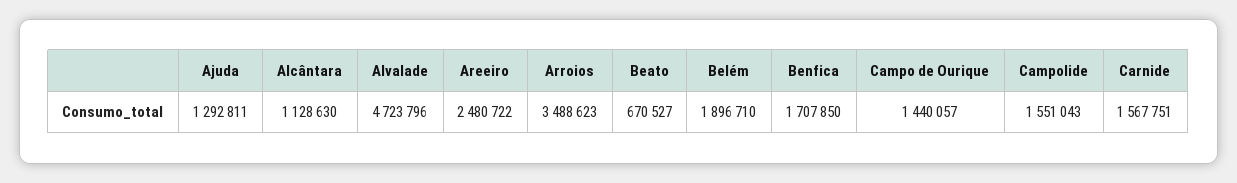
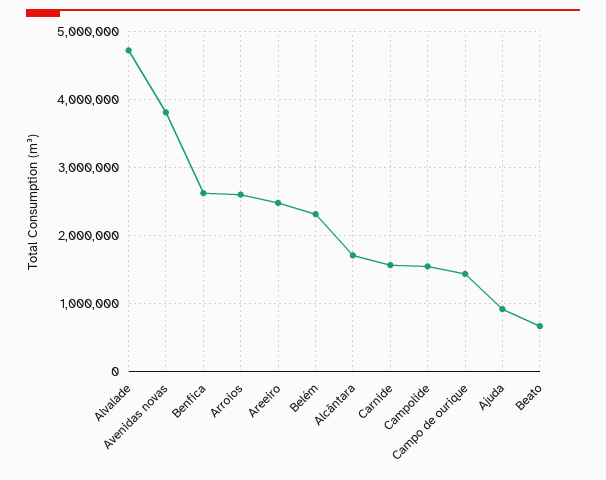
Ajuda: 1292811 -> 900000
Alcântara: 1128630 -> 1700000
Arroios: 3488623 -> 2600000
Belém: 1896710 -> 2300000
Benfica: 1707850 -> 2600000
Avenidas novas: none -> 3800000

